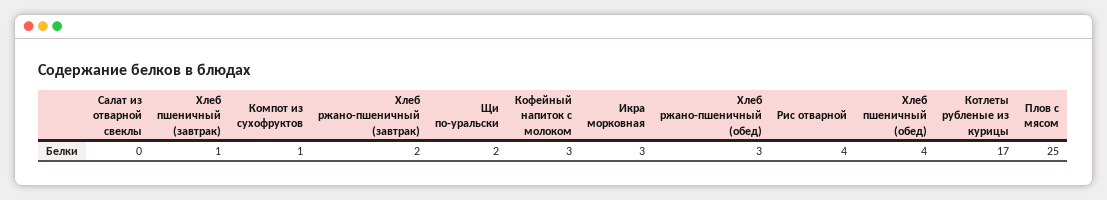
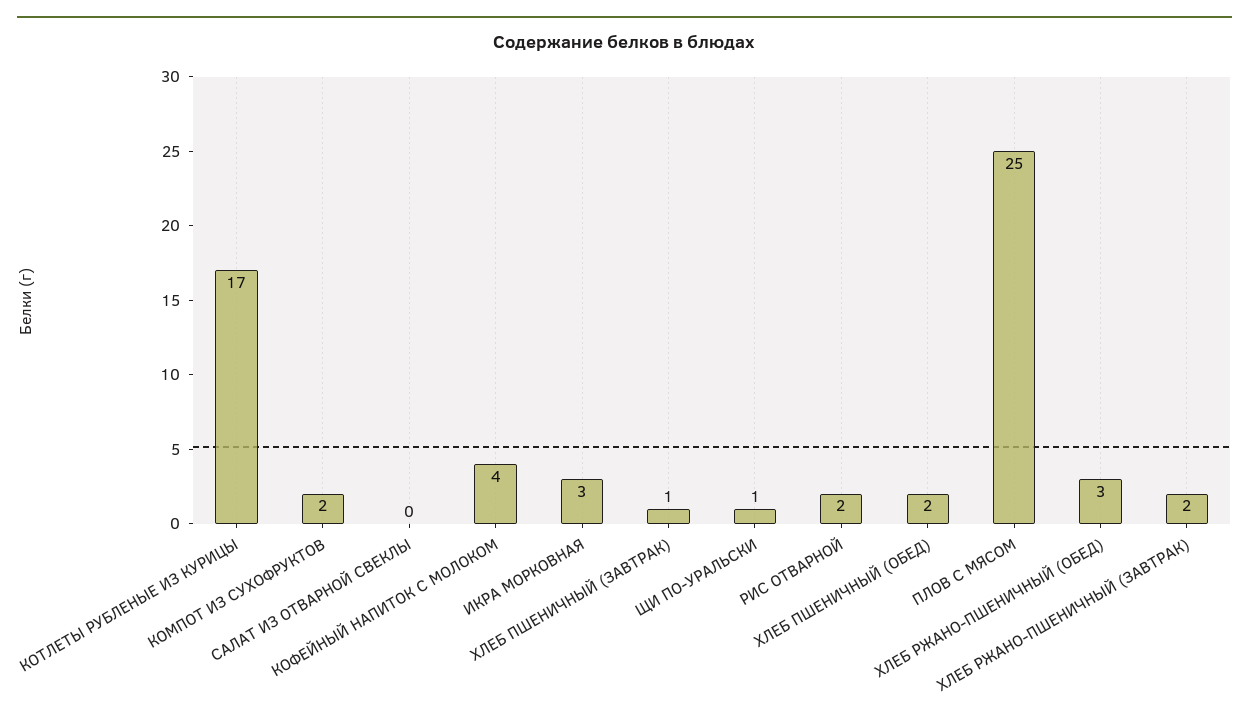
Компот из сухофруктов: 1 -> 2
Щи по-уральски: 2 -> 1
Кофейный напиток с молоком: 3 -> 4
Рис отварной: 4 -> 2
Хлеб пшеничный (обед): 4 -> 2

